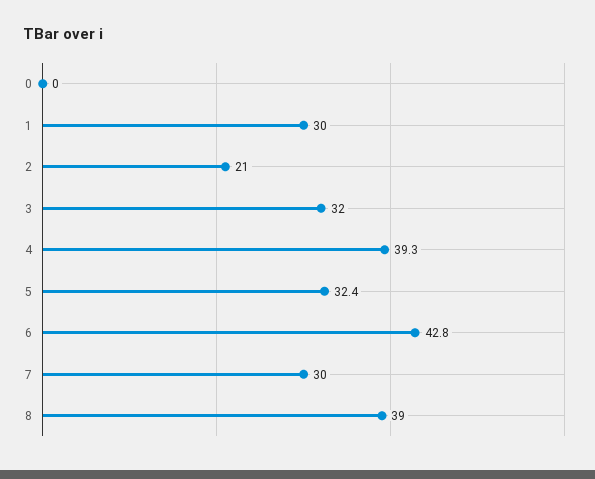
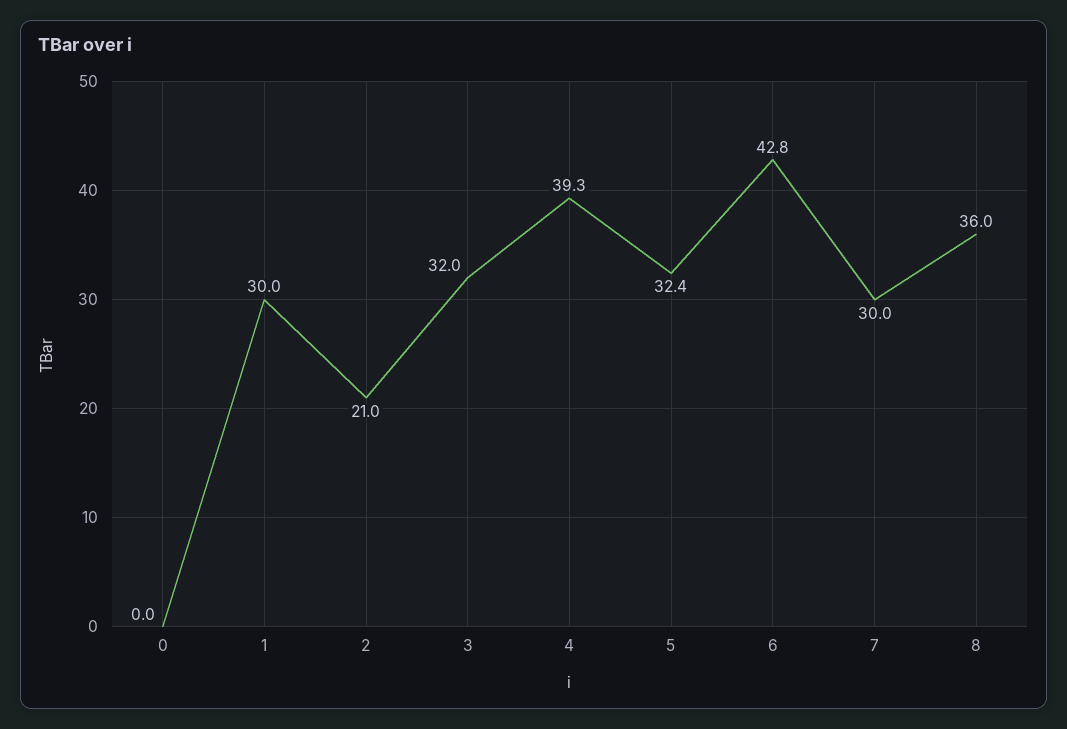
8: 39 -> 36

